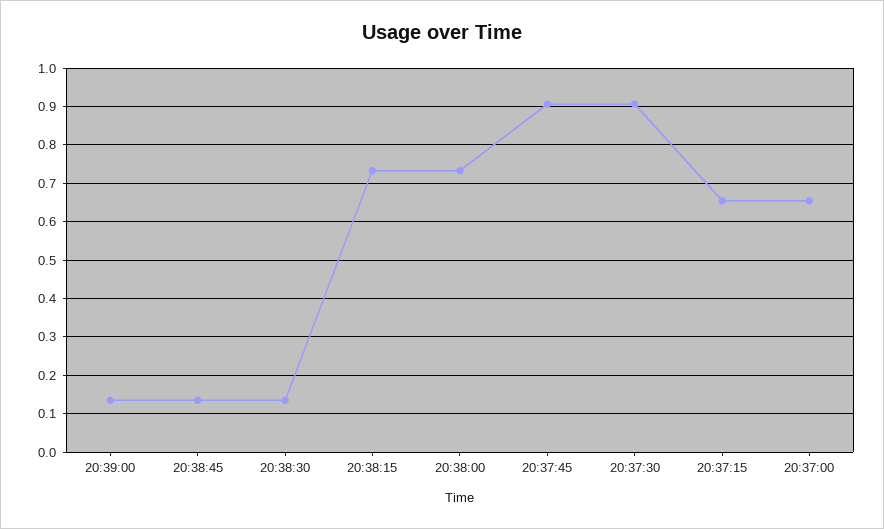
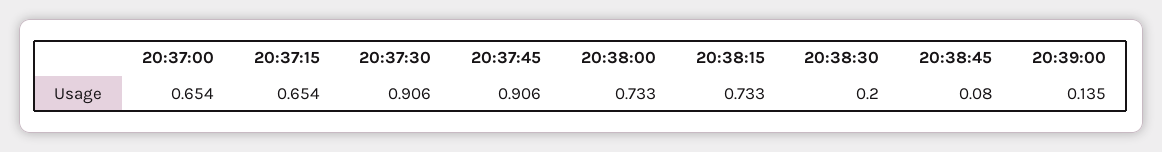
20:38:45: 0.14 -> 0.08
20:38:30: 0.14 -> 0.2

